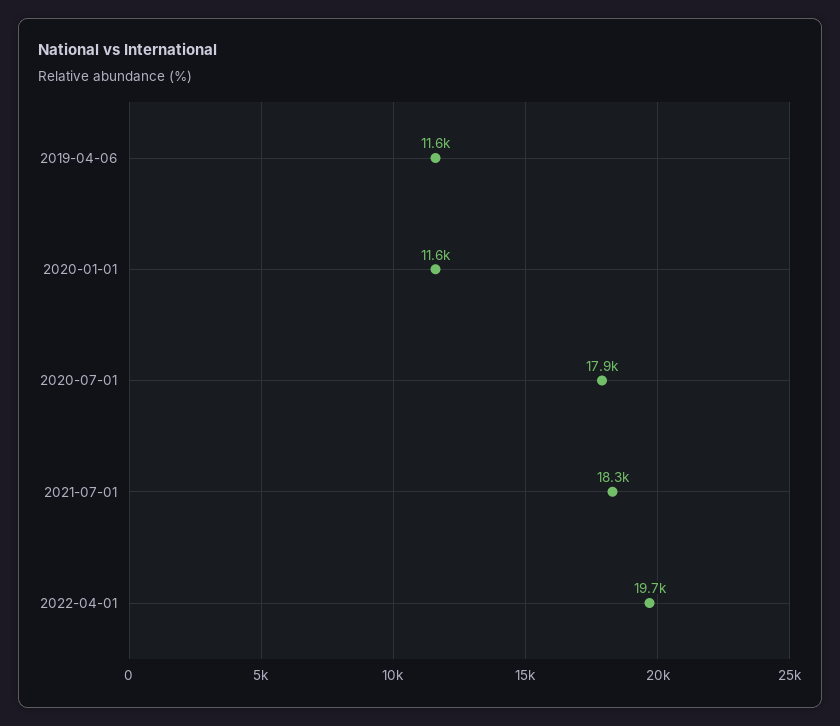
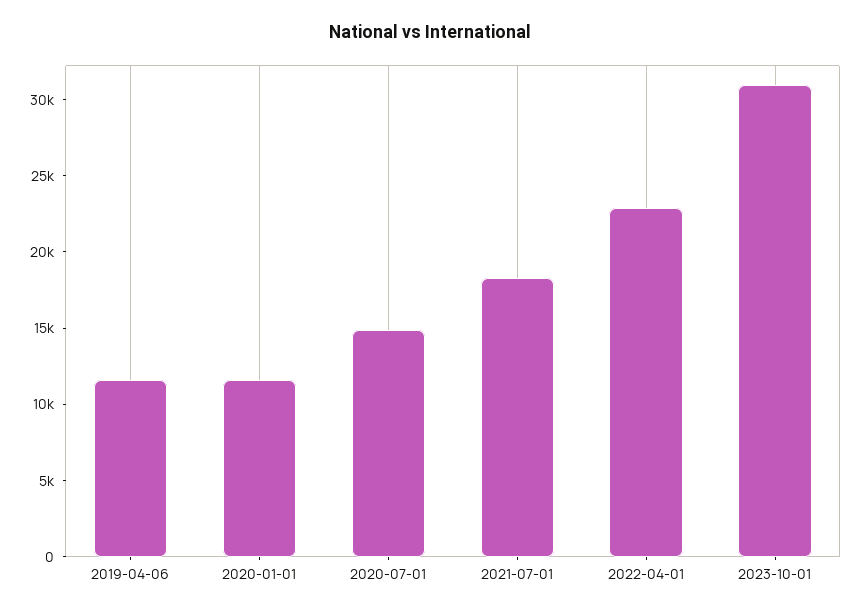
2020-07-01: 17900 -> 15000
2022-04-01: 19700 -> 23000
2023-10-01: none -> 31000

